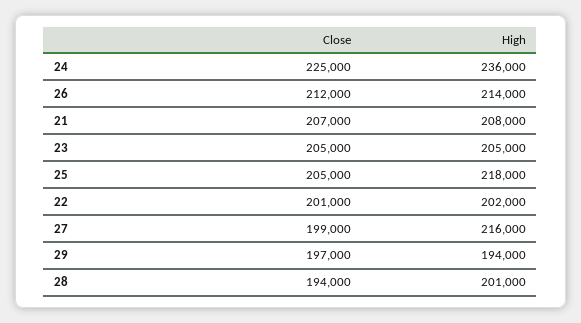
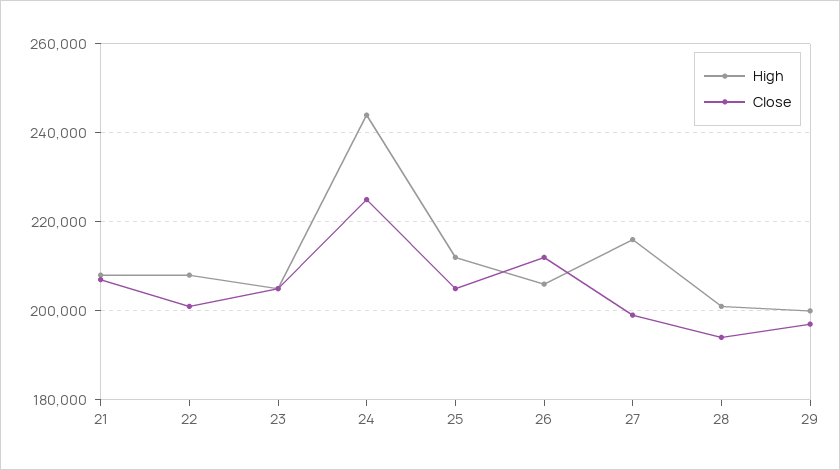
High, 24: 236000 -> 244000
High, 26: 214000 -> 206000
High, 25: 218000 -> 212000
High, 22: 202000 -> 208000
High, 29: 194000 -> 200000

